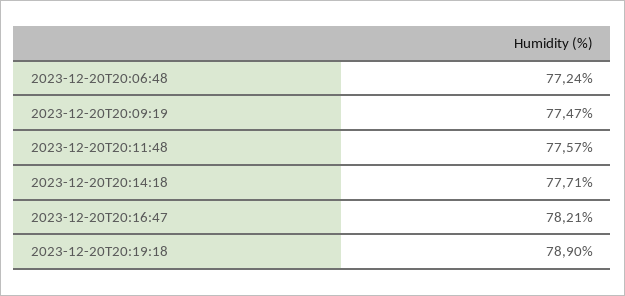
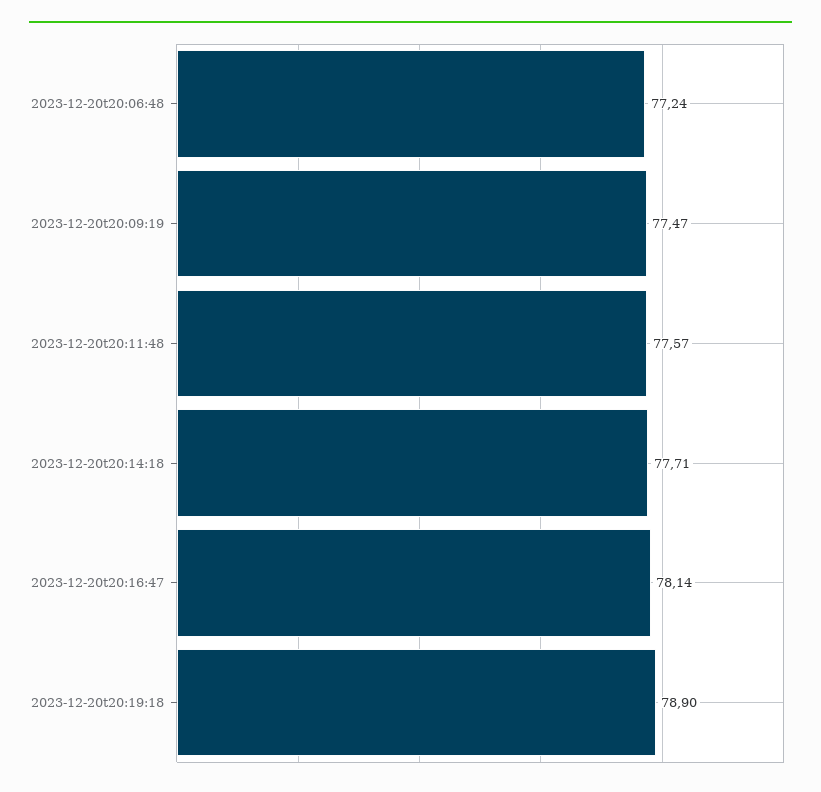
2023-12-20T20:16:47: 78.21 -> 78.14

